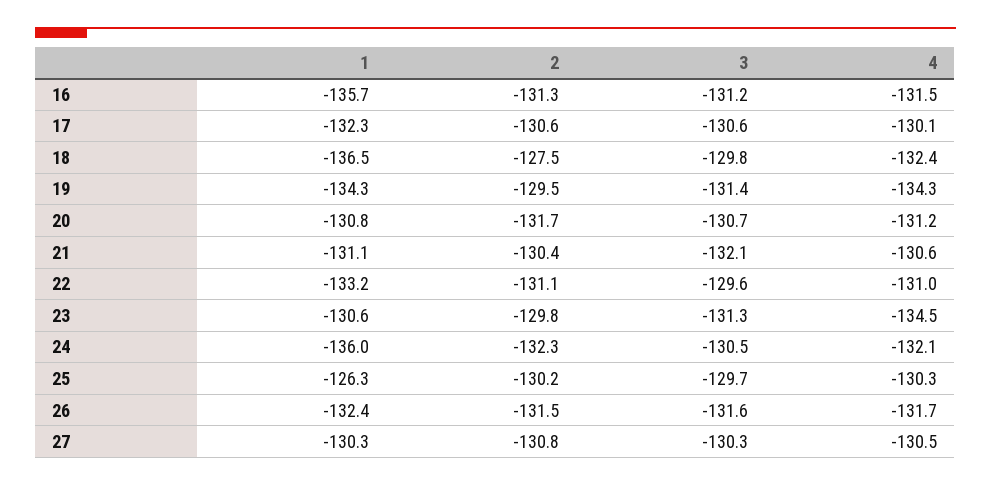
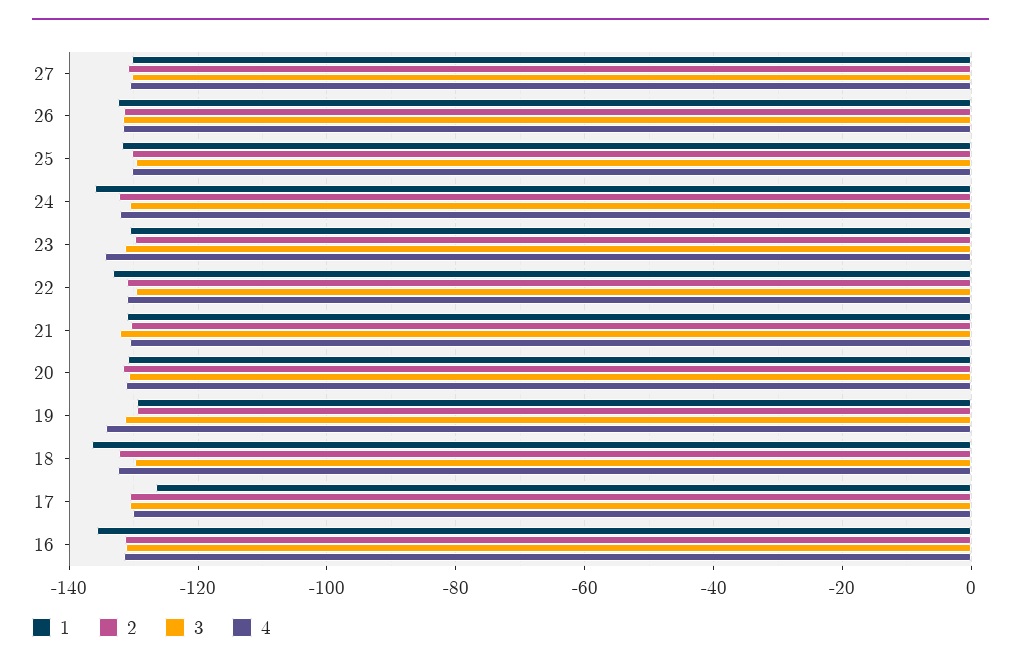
1, 17: -132.3 -> -126
2, 18: -127.5 -> -132
1, 19: -134.3 -> -130
1, 25: -126.3 -> -132

